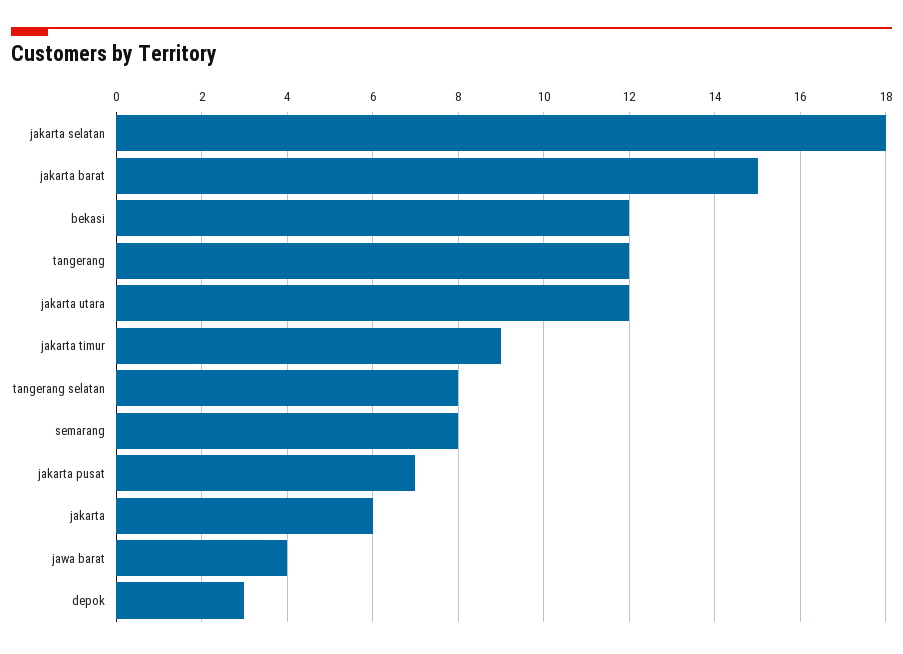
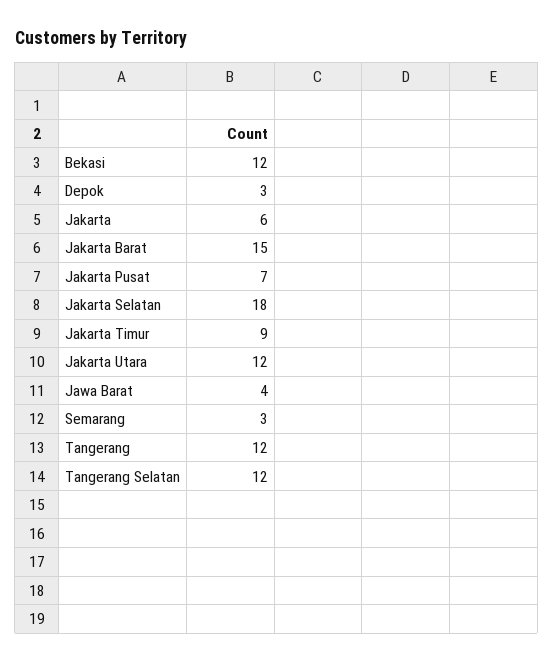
tangerang selatan: 8 -> 12
semarang: 8 -> 3

